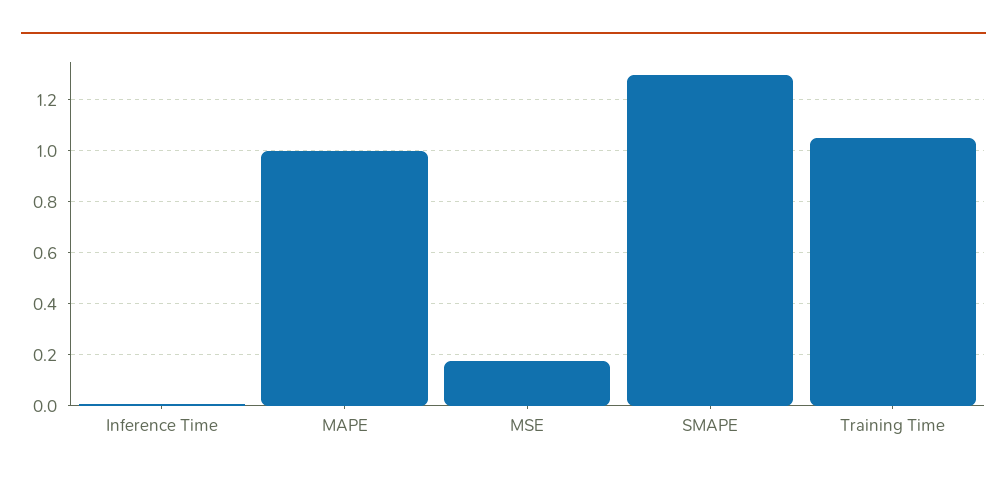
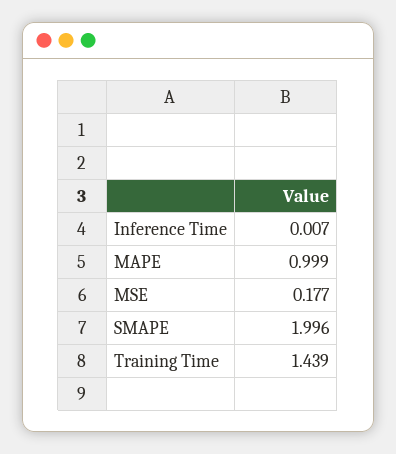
SMAPE: 1.3 -> 1.996
Training Time: 1.05 -> 1.439

